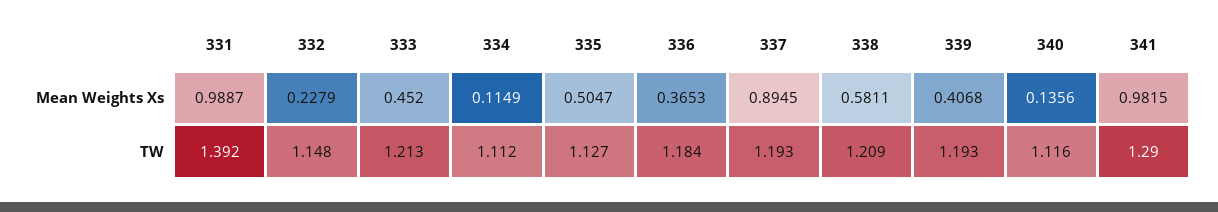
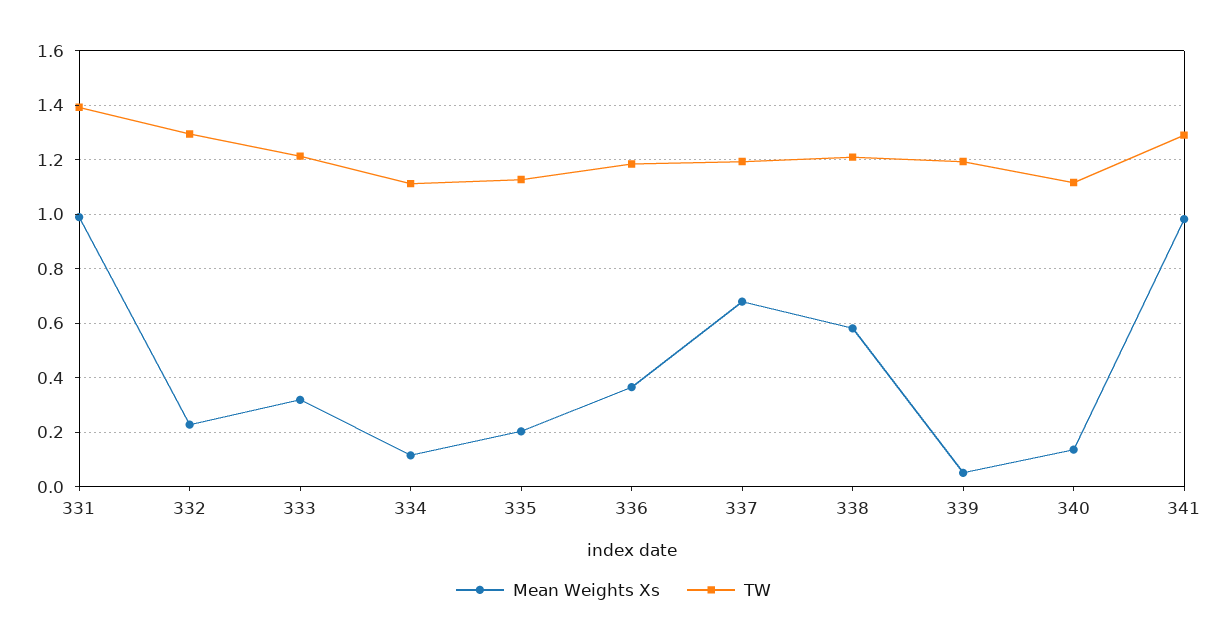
Mean Weights Xs, 333: 0.452 -> 0.325
Mean Weights Xs, 335: 0.5047 -> 0.2
Mean Weights Xs, 337: 0.8945 -> 0.675
Mean Weights Xs, 339: 0.4068 -> 0.05
TW, 332: 1.148 -> 1.3

